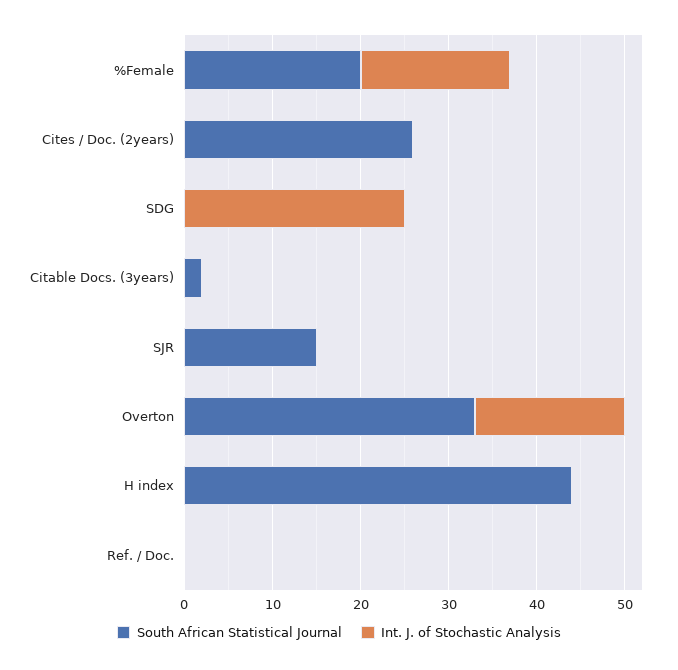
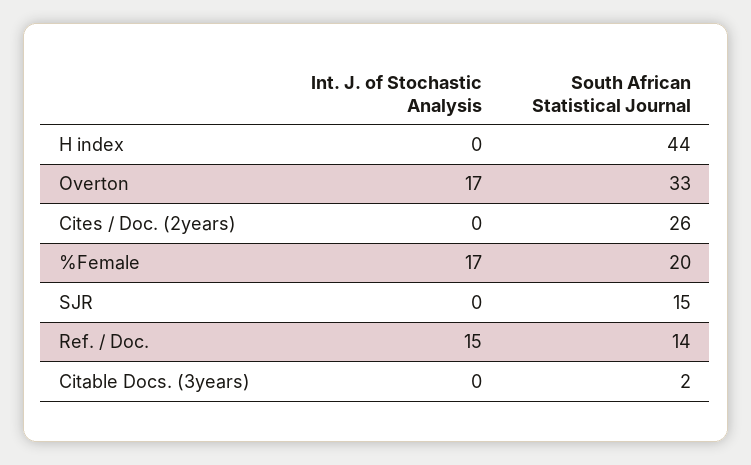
South African Statistical Journal, SDG: 0 -> none
Int. J. of Stochastic Analysis, SDG: 25 -> none
South African Statistical Journal, Ref. / Doc.: 0 -> 14
Int. J. of Stochastic Analysis, Ref. / Doc.: 0 -> 15

